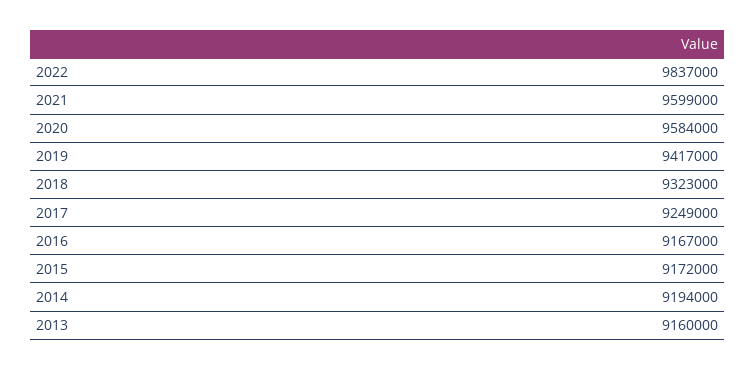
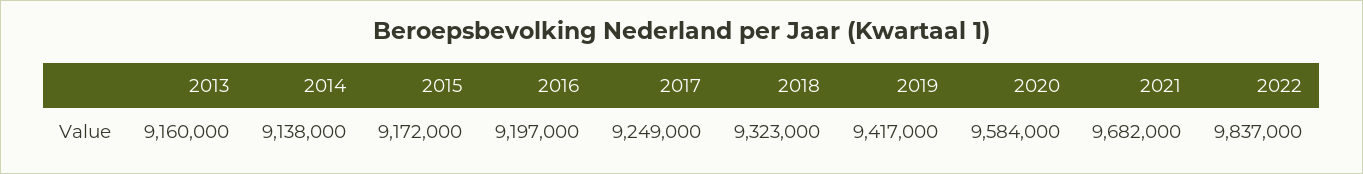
2021: 9599000 -> 9682000
2016: 9167000 -> 9197000
2014: 9194000 -> 9138000

